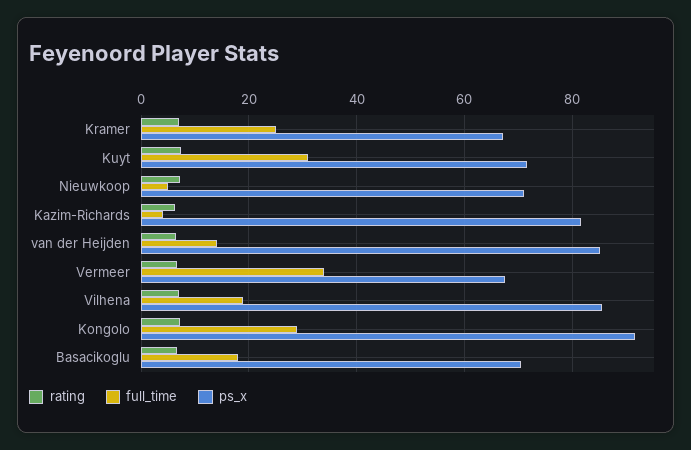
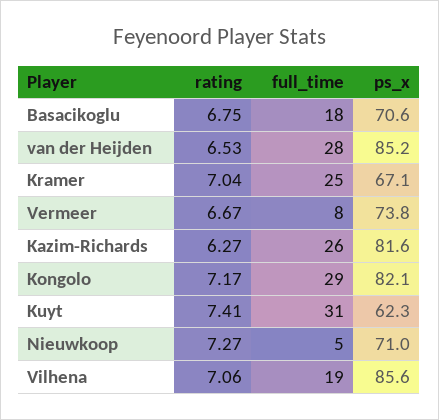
ps_x, Kuyt: 72 -> 62.3
full_time, Kazim-Richards: 4 -> 26
full_time, van der Heijden: 14 -> 28
full_time, Vermeer: 34 -> 8
ps_x, Vermeer: 68 -> 73.8
ps_x, Kongolo: 92 -> 82.1

